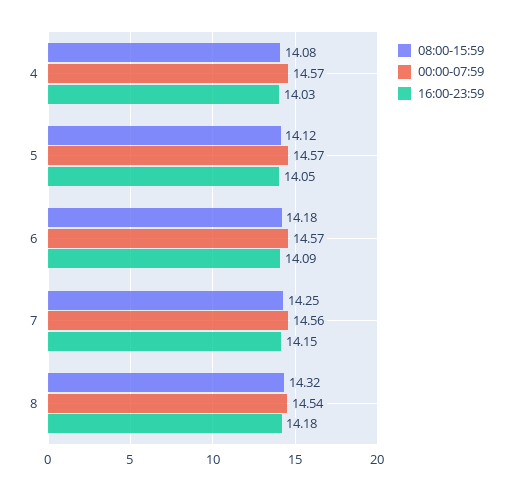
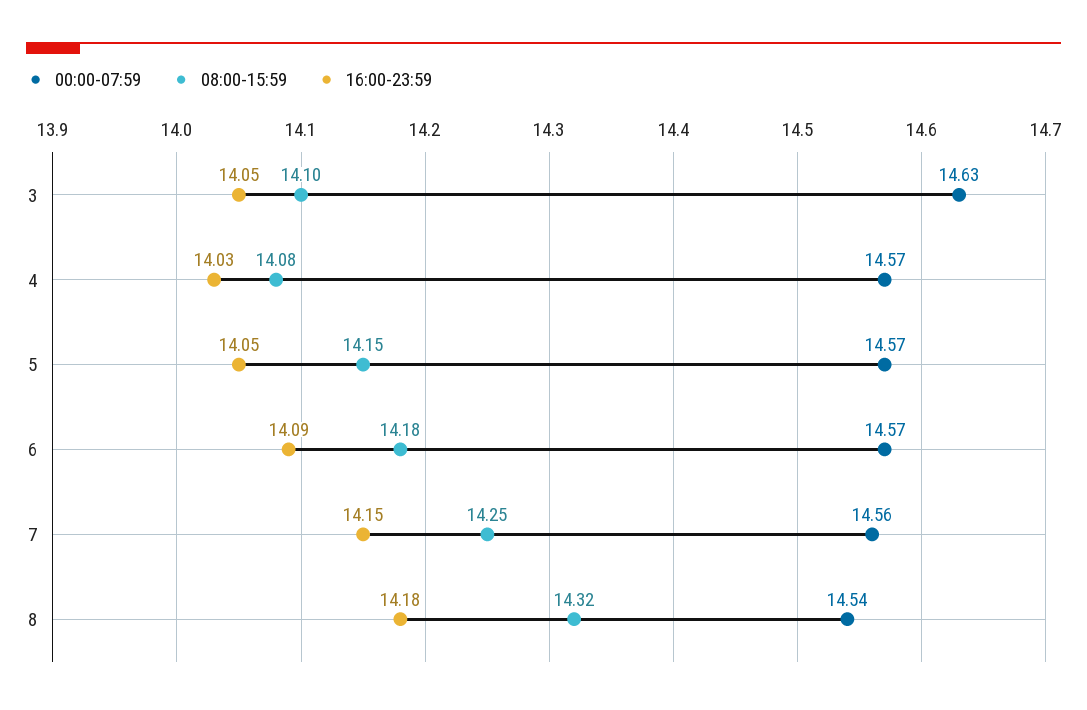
08:00-15:59, 5: 14.12 -> 14.15
00:00-07:59, 3: none -> 14.63
08:00-15:59, 3: none -> 14.1
16:00-23:59, 3: none -> 14.05

